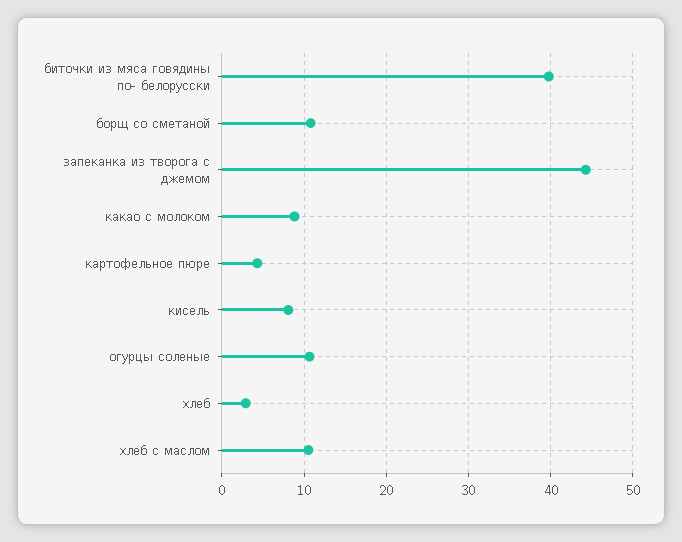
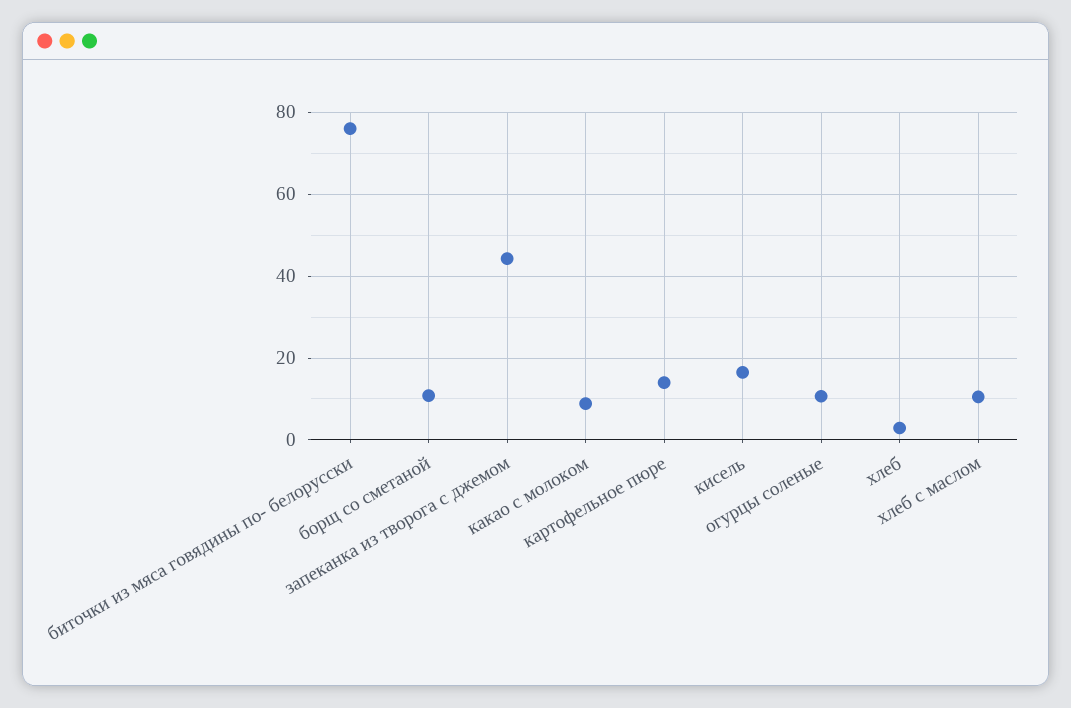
биточки из мяса говядины по- белорусски: 40 -> 76
картофельное пюре: 4 -> 14
кисель: 8 -> 16

